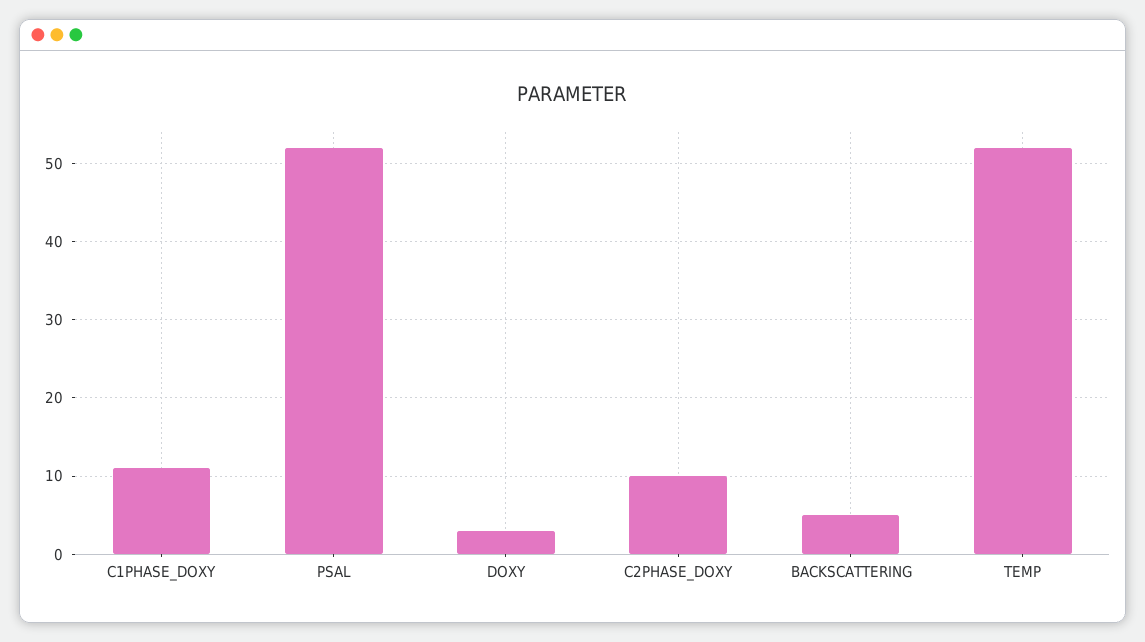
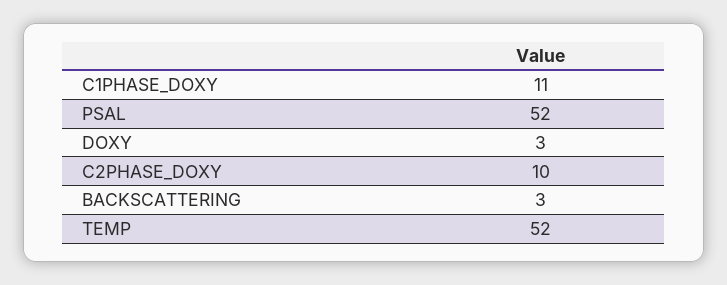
BACKSCATTERING: 5 -> 3

